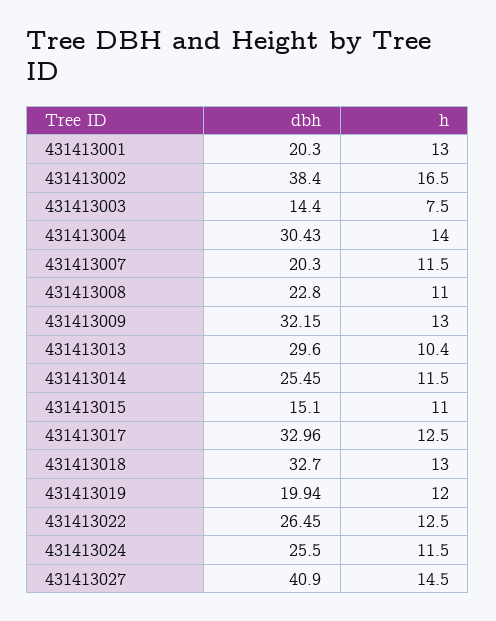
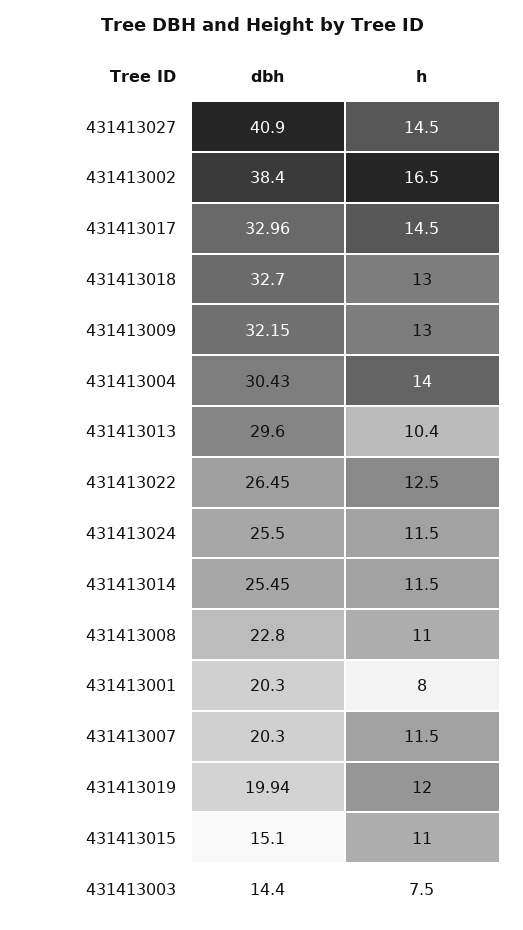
h, 431413001: 13 -> 8
h, 431413017: 12.5 -> 14.5

